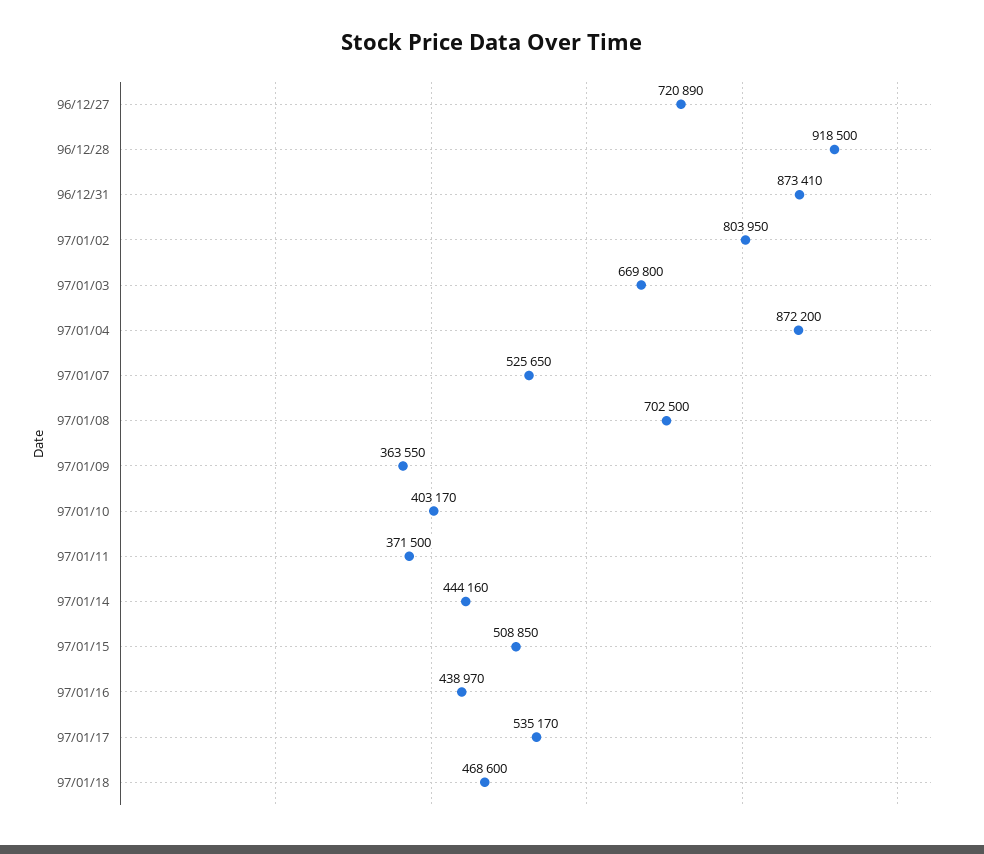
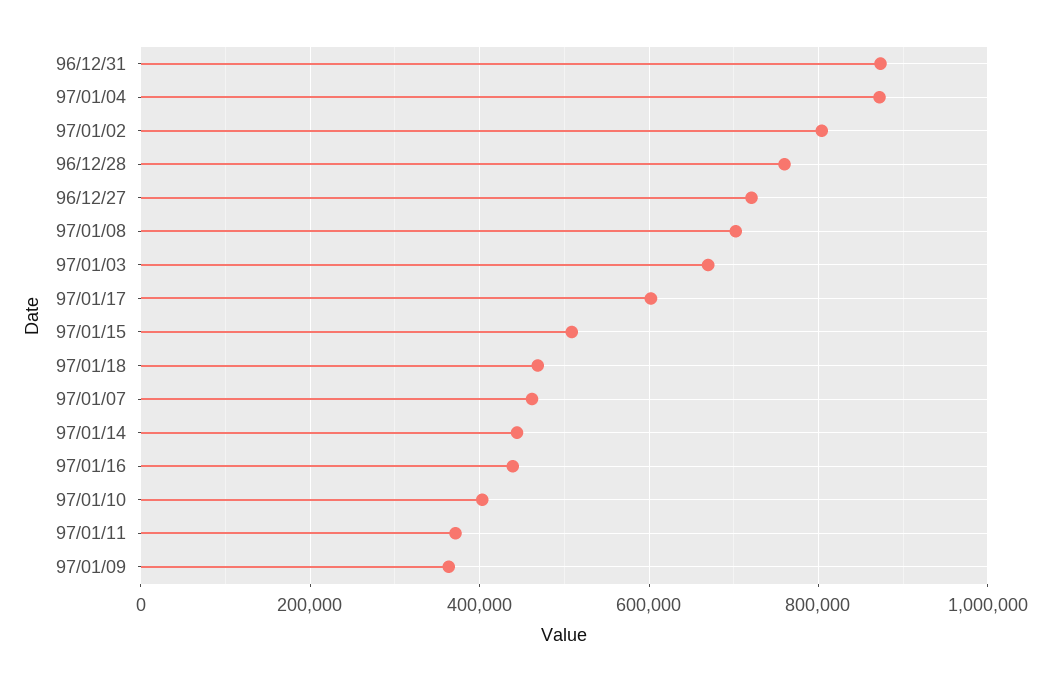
96/12/28: 918500 -> 760000
97/01/07: 525650 -> 460000
97/01/17: 535170 -> 600000

